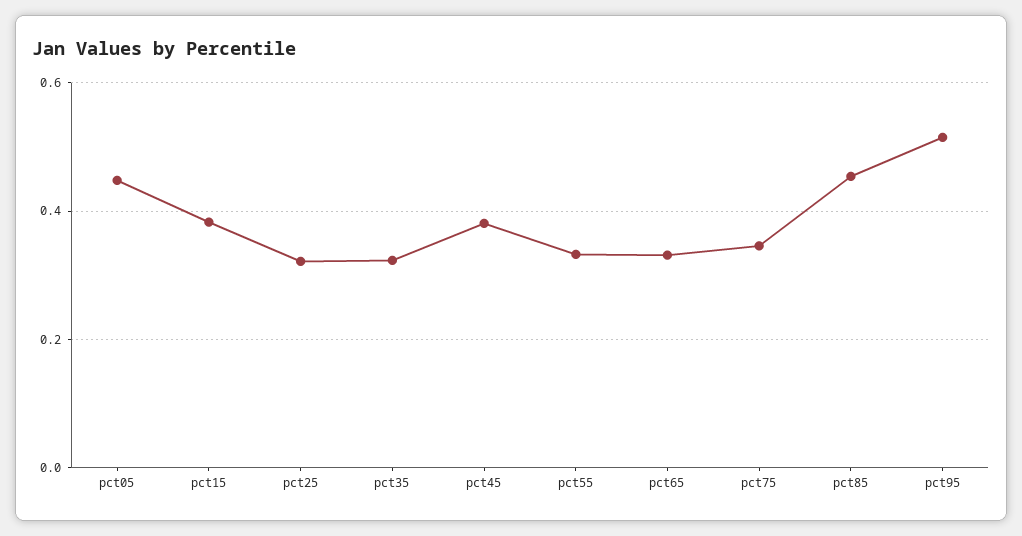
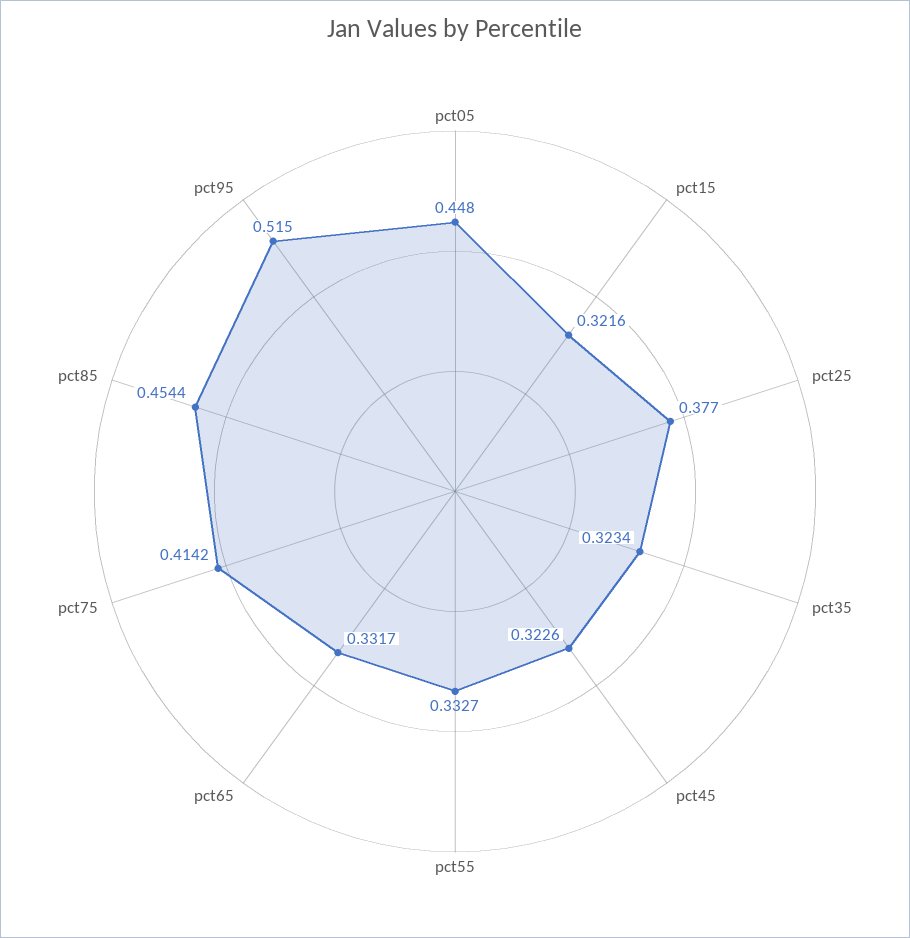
pct15: 0.38 -> 0.3216
pct25: 0.32 -> 0.377
pct45: 0.38 -> 0.3226
pct75: 0.34 -> 0.4142

